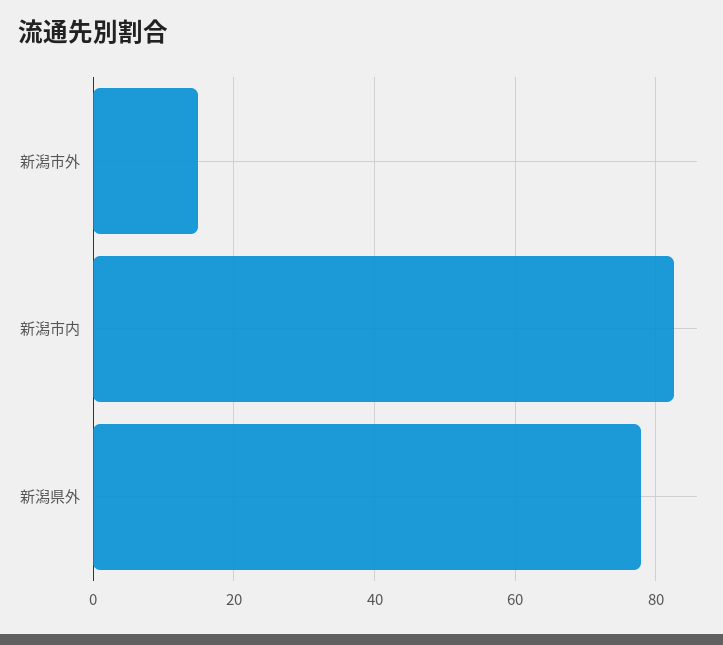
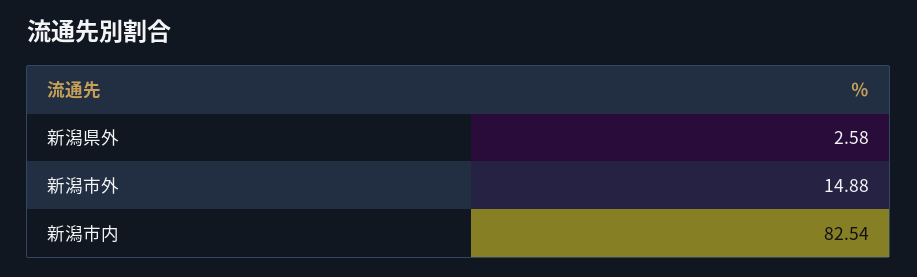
新潟県外: 78 -> 2.58

